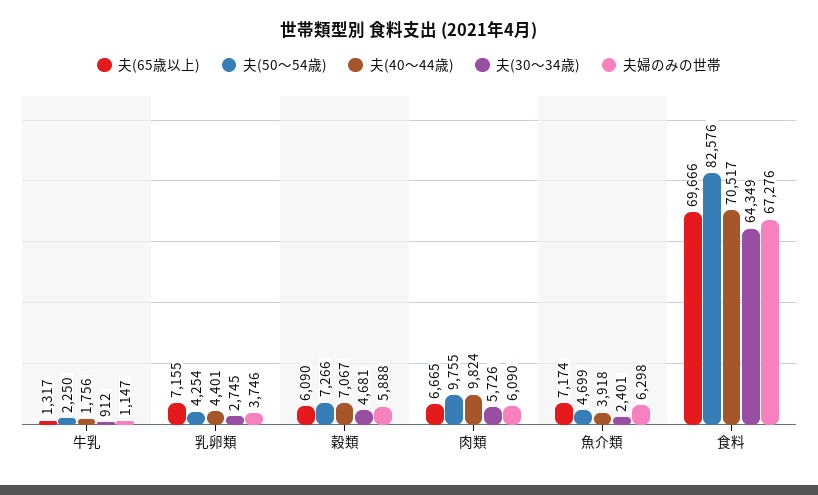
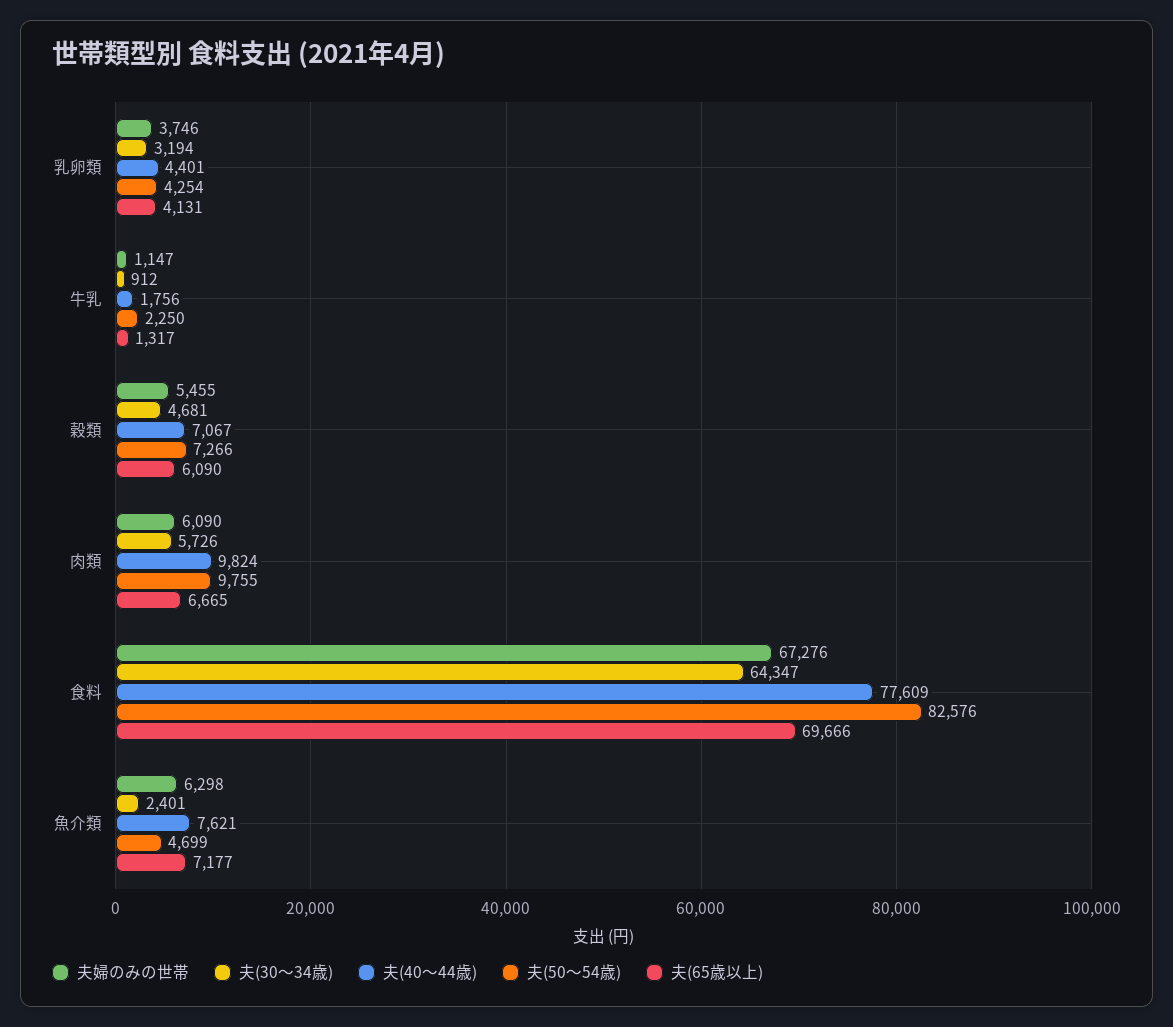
夫(65歳以上), 乳卵類: 7155 -> 4131
夫(30〜34歳), 乳卵類: 2745 -> 3194
夫婦のみの世帯, 穀類: 5888 -> 5455
夫(65歳以上), 魚介類: 7174 -> 7177
夫(40〜44歳), 魚介類: 3918 -> 7621
夫(40〜44歳), 食料: 70517 -> 77609
夫(30〜34歳), 食料: 64349 -> 64347

